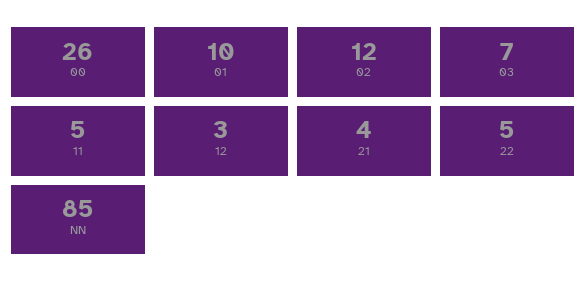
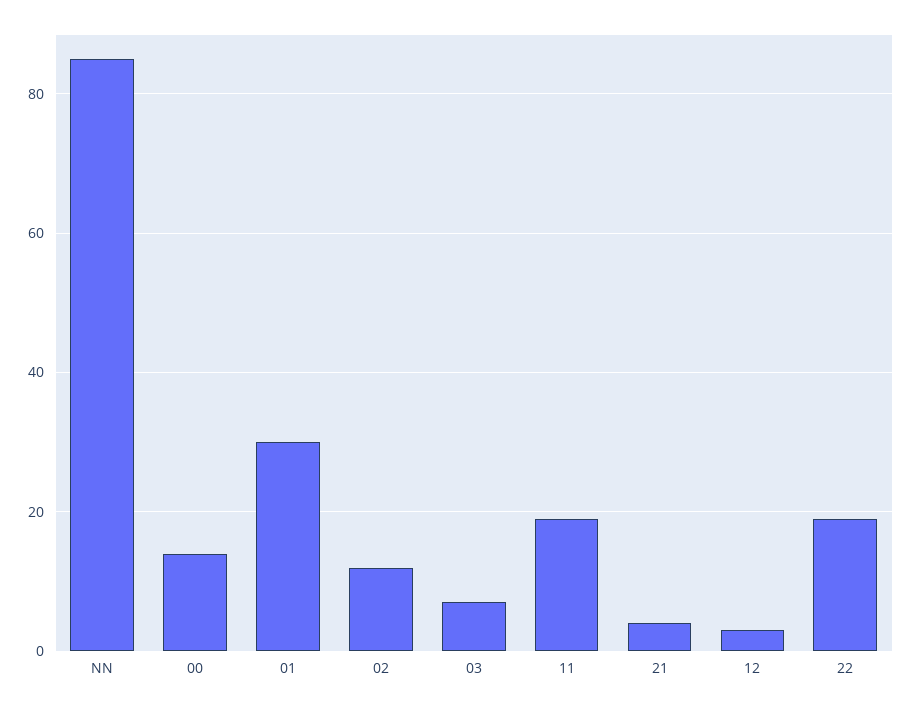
00: 26 -> 15
01: 10 -> 30
11: 5 -> 20
22: 5 -> 20

